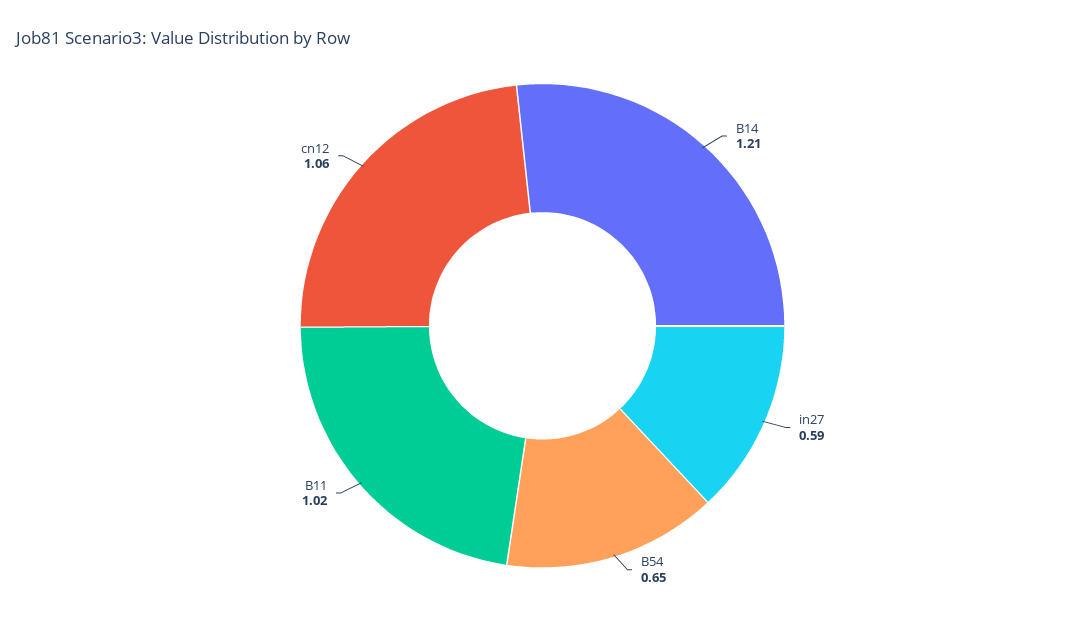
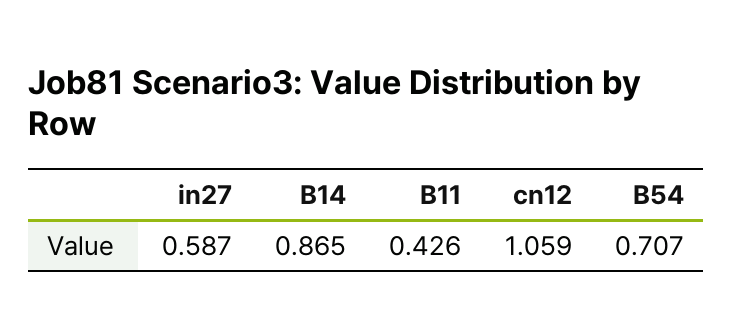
B14: 1.21 -> 0.865
B54: 0.65 -> 0.707
B11: 1.02 -> 0.426

